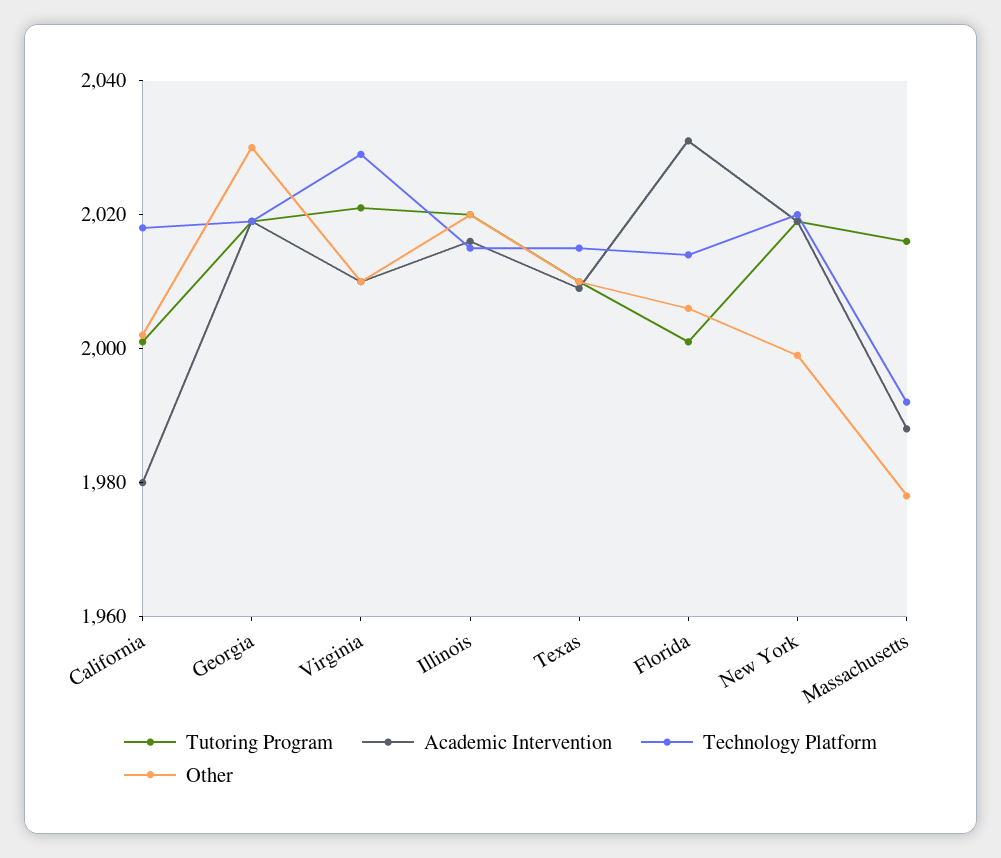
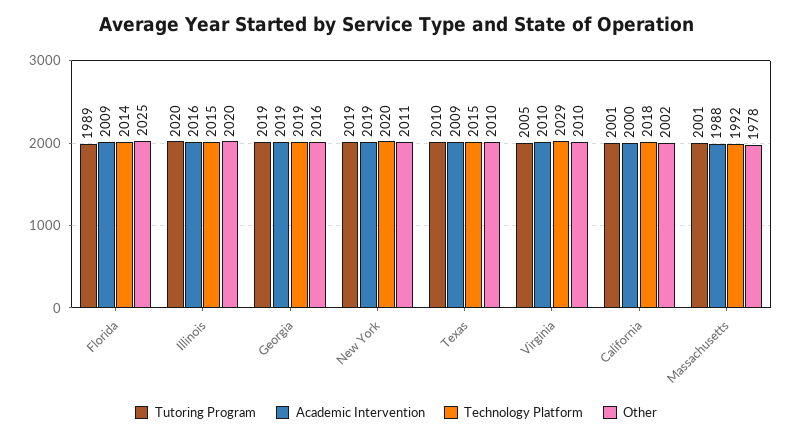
Academic Intervention, California: 1980 -> 2000
Other, Georgia: 2030 -> 2016
Tutoring Program, Virginia: 2020 -> 2005
Tutoring Program, Florida: 2000 -> 1989
Academic Intervention, Florida: 2030 -> 2009
Other, Florida: 2005 -> 2025
Other, New York: 2000 -> 2011
Tutoring Program, Massachusetts: 2015 -> 2001

